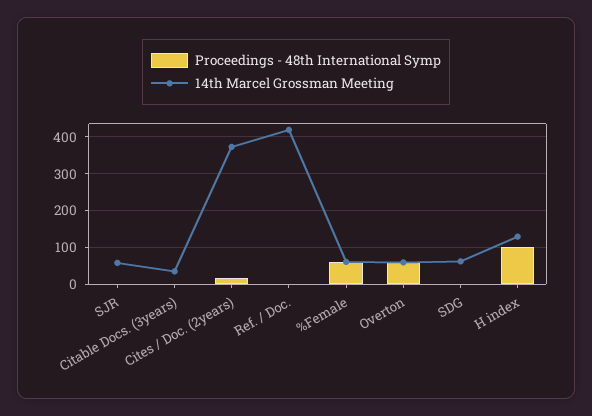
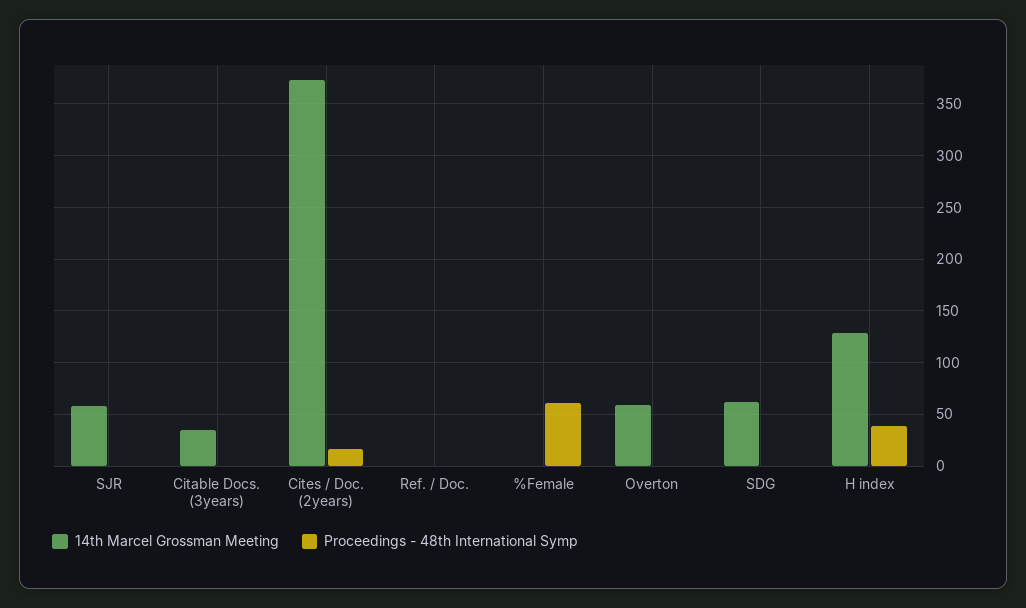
14th Marcel Grossman Meeting, Ref. / Doc.: 420 -> 0
14th Marcel Grossman Meeting, %Female: 60 -> 0
Proceedings - 48th International Symp, Overton: 60 -> 0
Proceedings - 48th International Symp, H index: 100 -> 40

